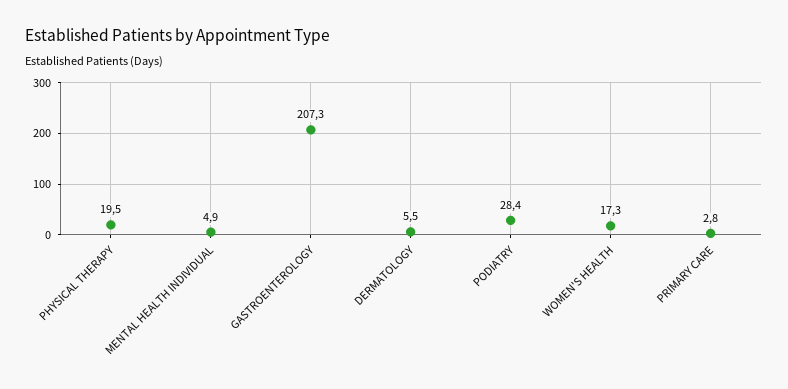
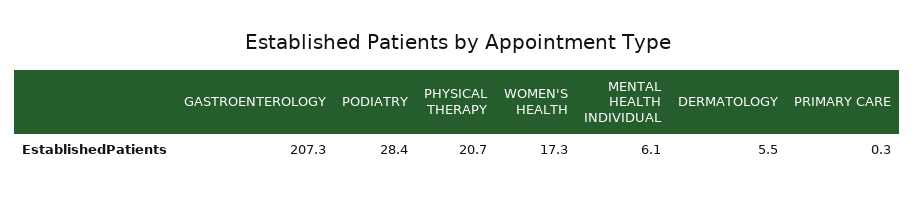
PHYSICAL THERAPY: 19.5 -> 20.7
MENTAL HEALTH INDIVIDUAL: 4.9 -> 6.1
PRIMARY CARE: 2.8 -> 0.3

